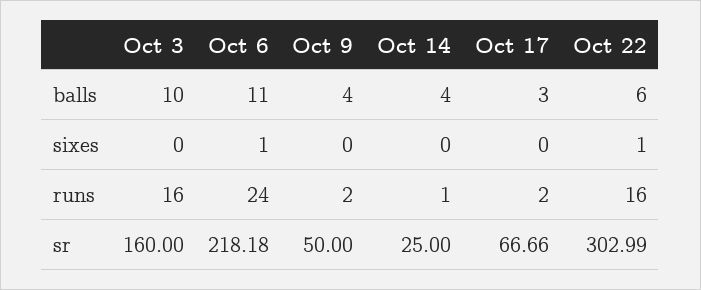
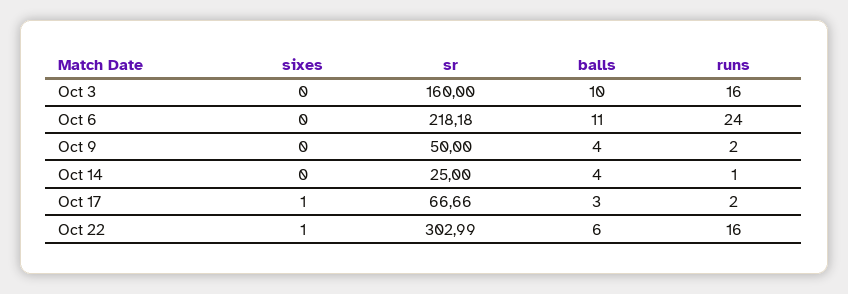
Oct 6, sixes: 1 -> 0
Oct 17, sixes: 0 -> 1

